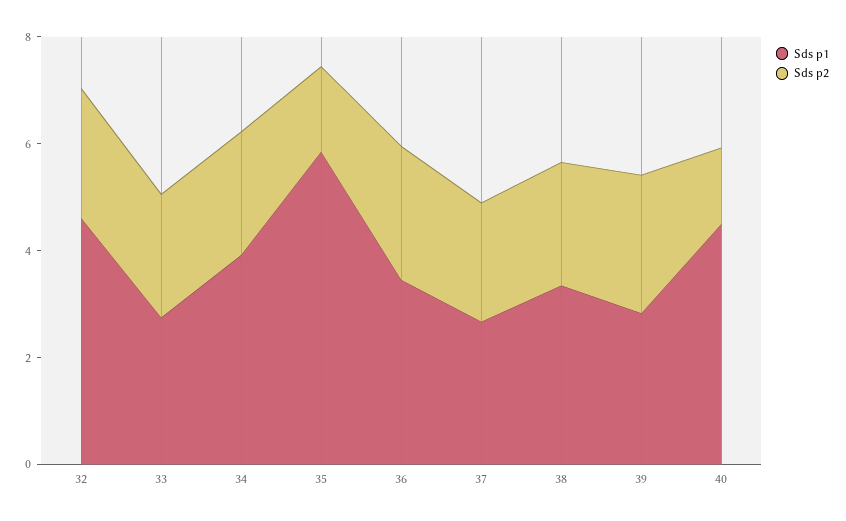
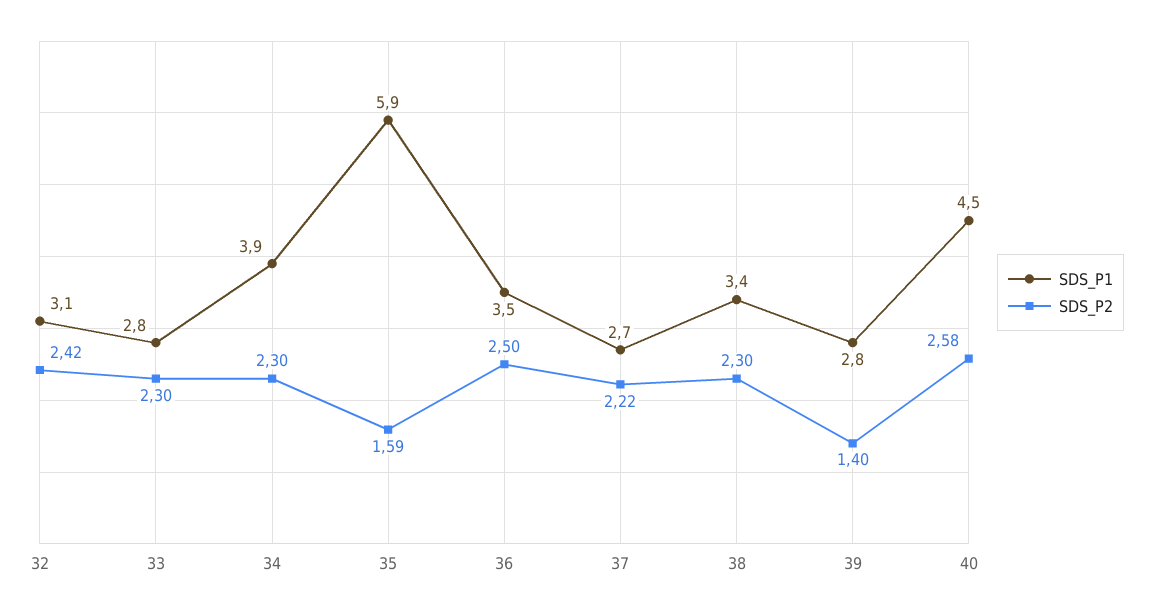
Sds p1, 32: 4.5 -> 3.1
Sds p2, 39: 2.5 -> 1.4
Sds p2, 40: 1.5 -> 2.58

